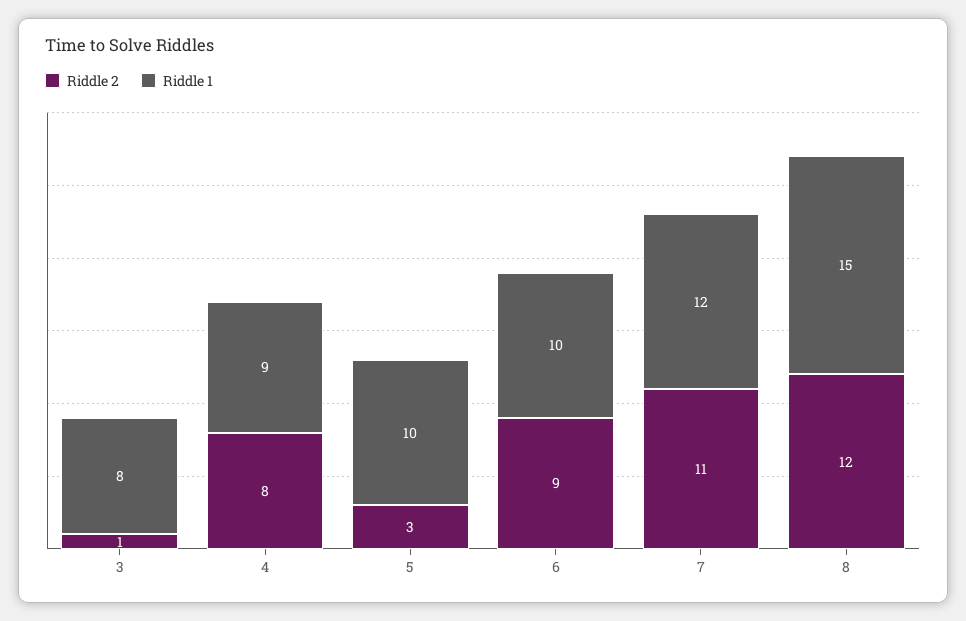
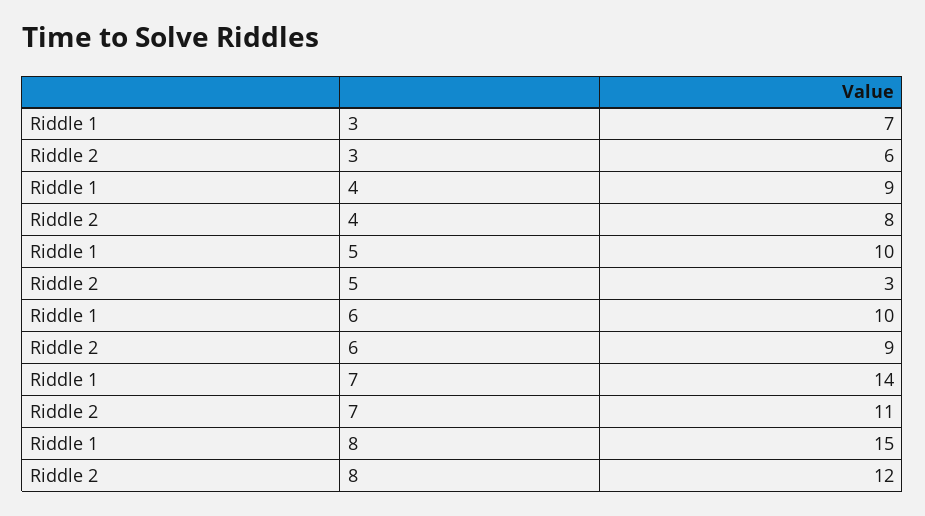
Riddle 2, 3: 1 -> 6
Riddle 1, 3: 8 -> 7
Riddle 1, 7: 12 -> 14

